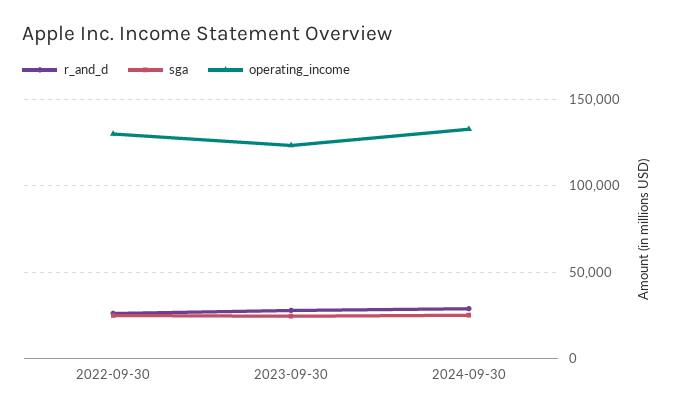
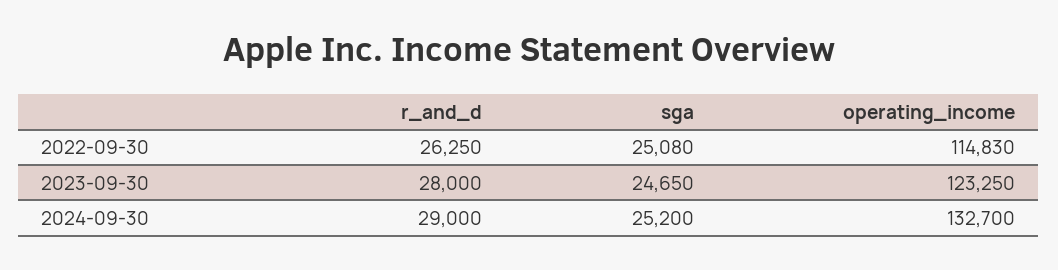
operating_income, 2022-09-30: 130000 -> 114830

